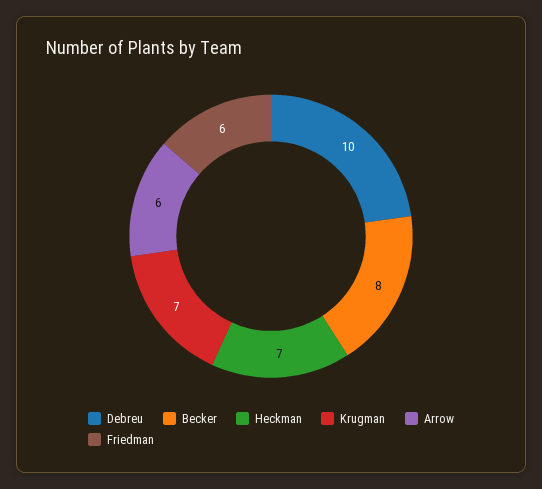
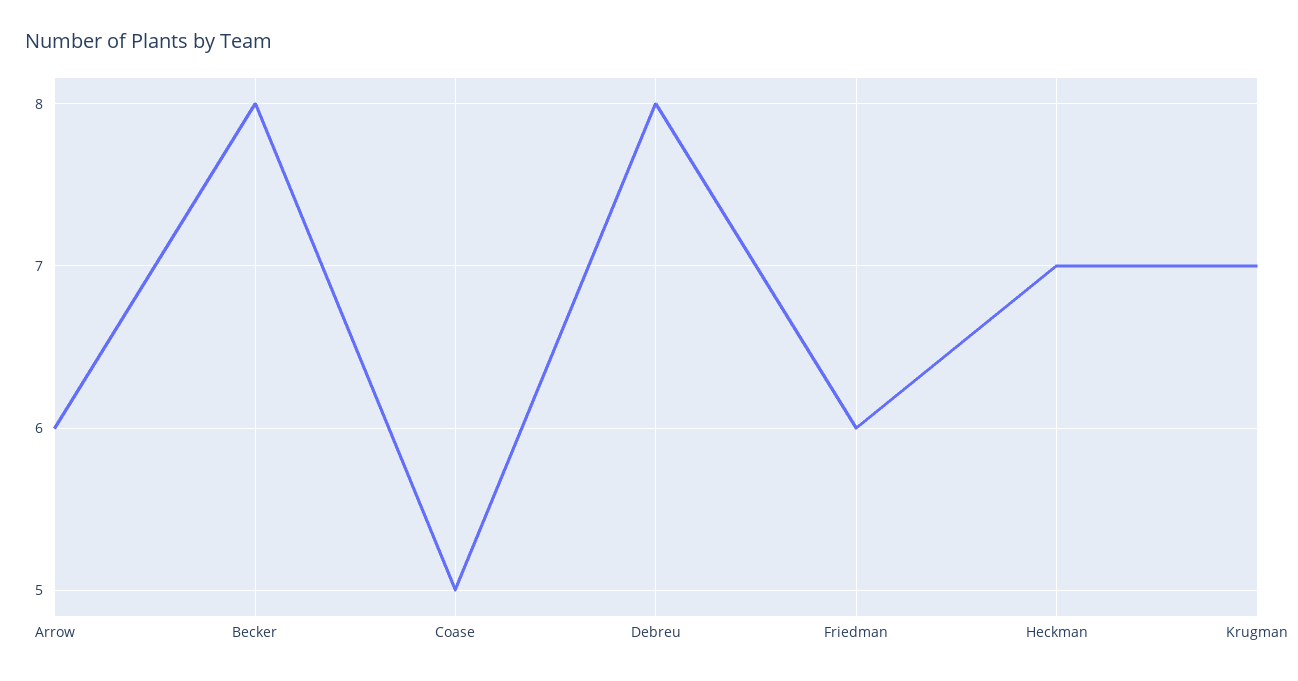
Debreu: 10 -> 8
Coase: none -> 5

